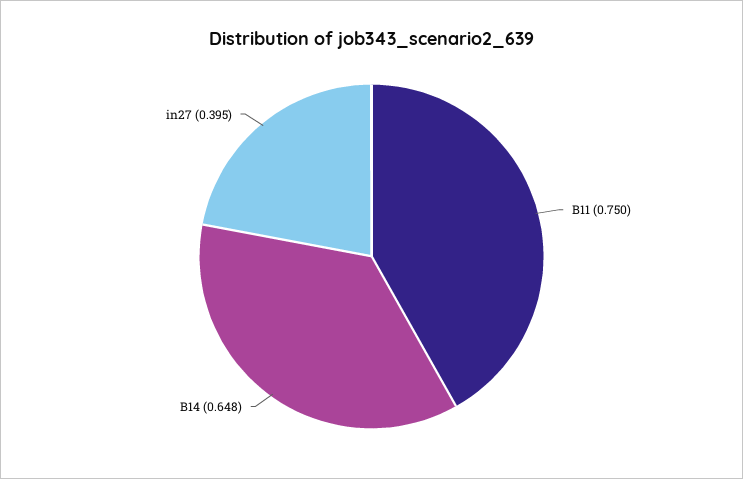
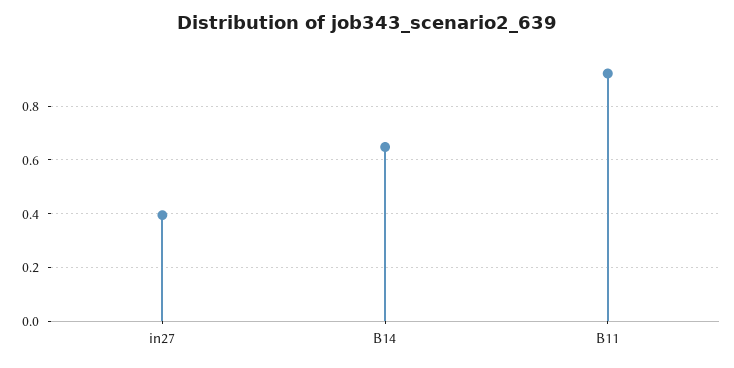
B11: 0.75 -> 0.925

